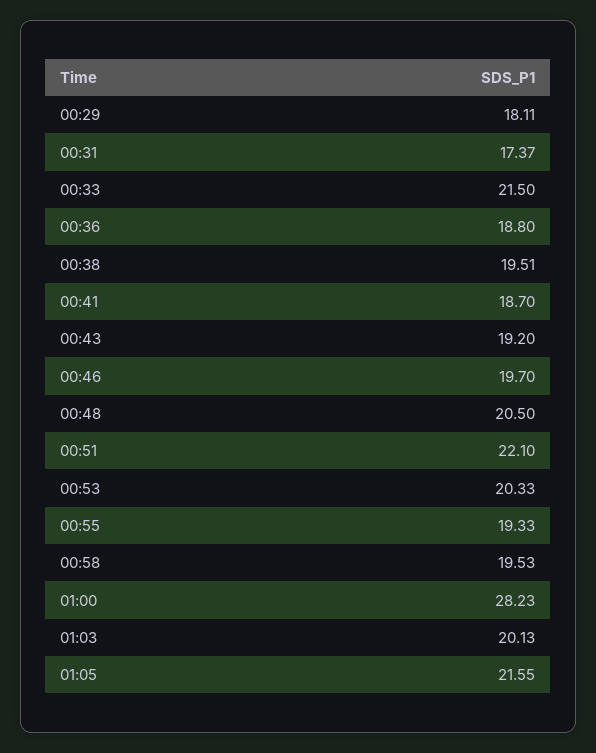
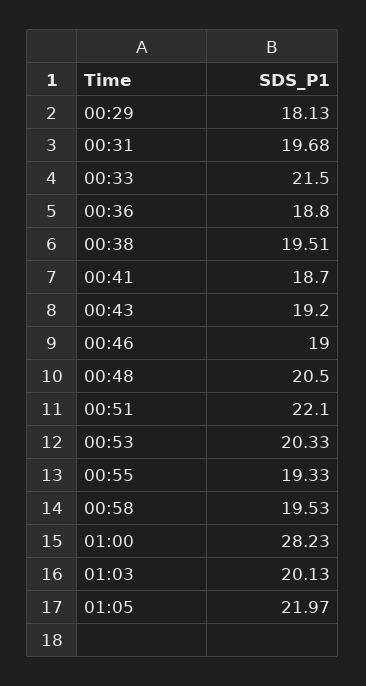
00:29: 18.11 -> 18.13
00:31: 17.37 -> 19.68
00:46: 19.7 -> 19
01:05: 21.55 -> 21.97

